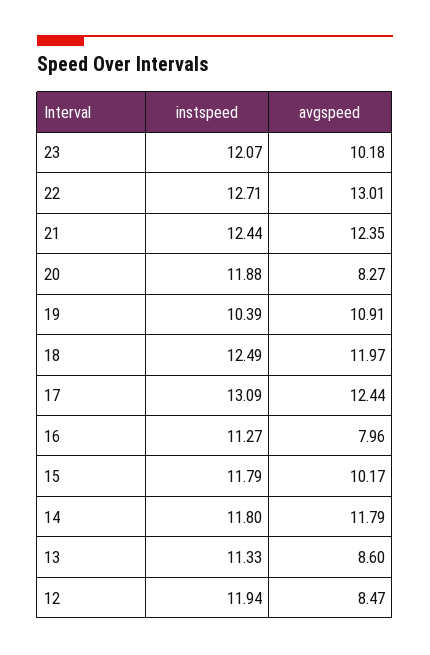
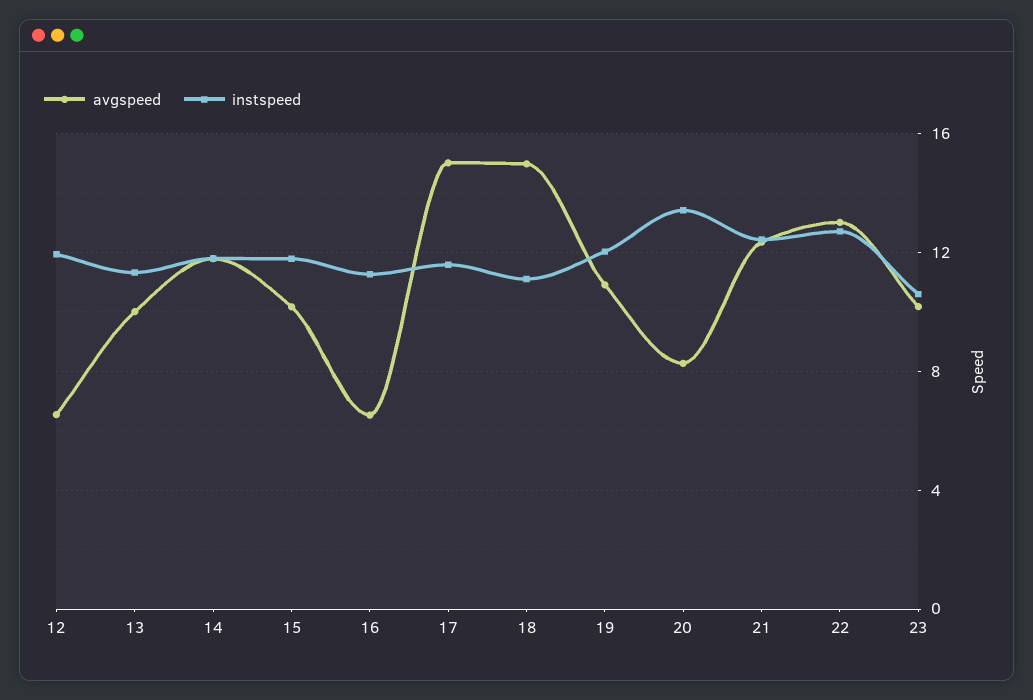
instspeed, 23: 12.07 -> 10.5
instspeed, 20: 11.88 -> 13.5
instspeed, 19: 10.39 -> 12
instspeed, 18: 12.49 -> 11
avgspeed, 18: 11.97 -> 15
instspeed, 17: 13.09 -> 11.5
avgspeed, 17: 12.44 -> 15
avgspeed, 16: 7.96 -> 6.5
avgspeed, 13: 8.6 -> 10
avgspeed, 12: 8.47 -> 6.5

